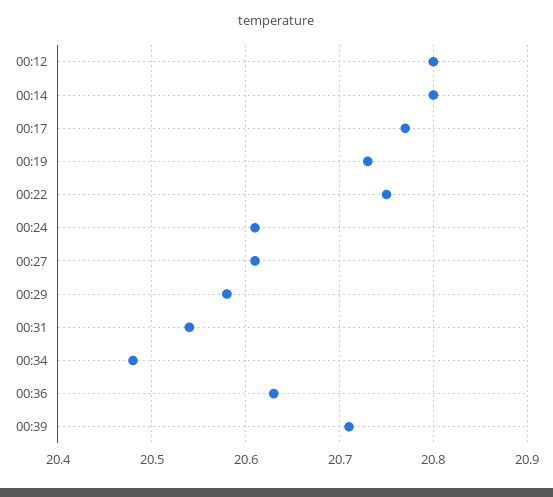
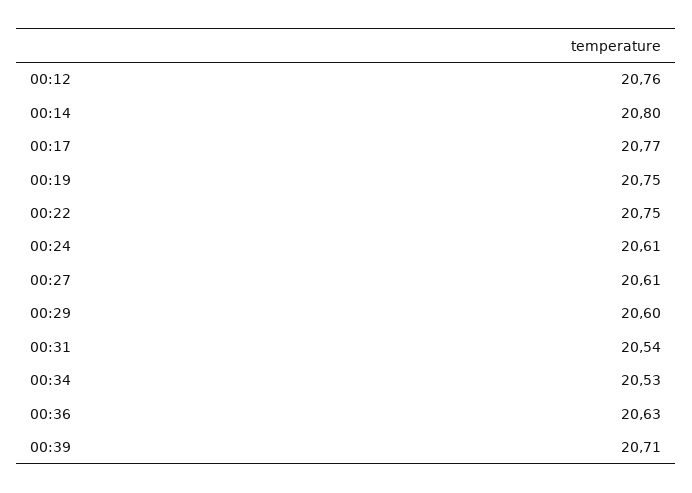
00:12: 20.8 -> 20.76
00:19: 20.73 -> 20.75
00:29: 20.58 -> 20.6
00:34: 20.48 -> 20.53

